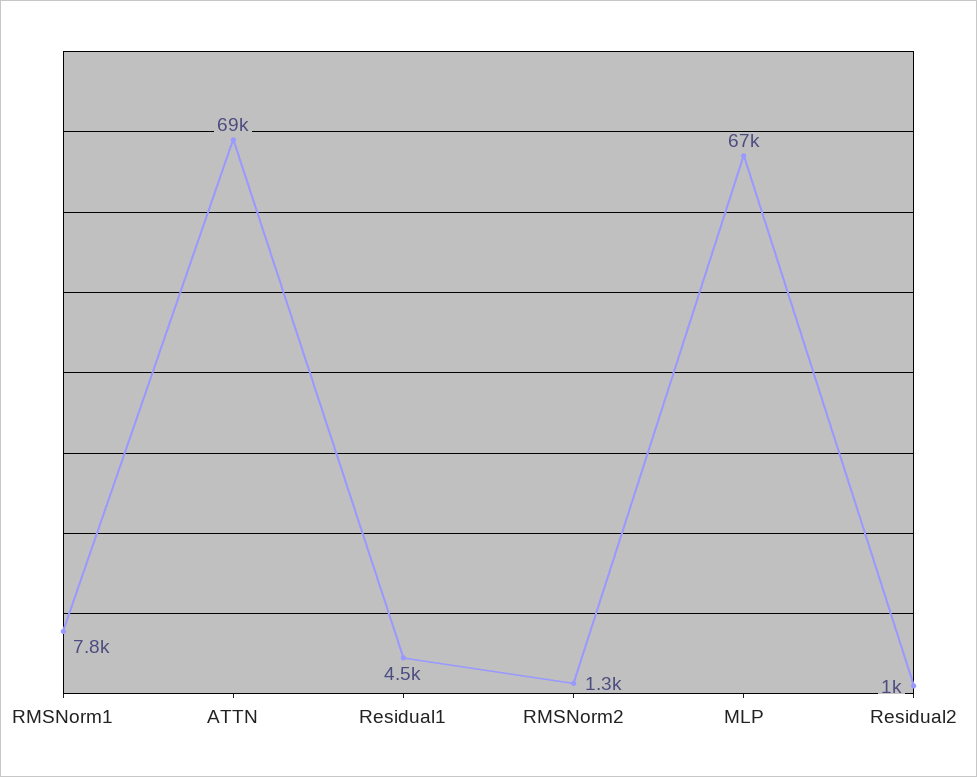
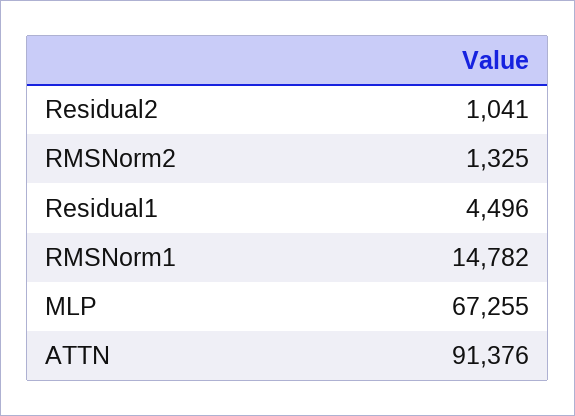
RMSNorm1: 7800 -> 14782
ATTN: 69000 -> 91376

